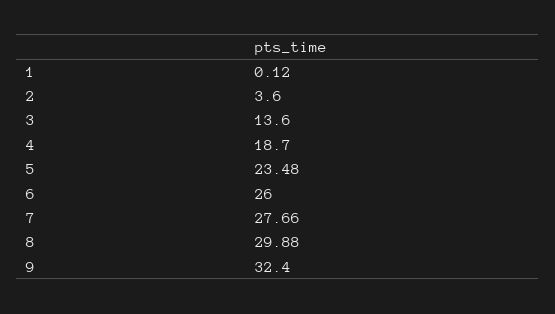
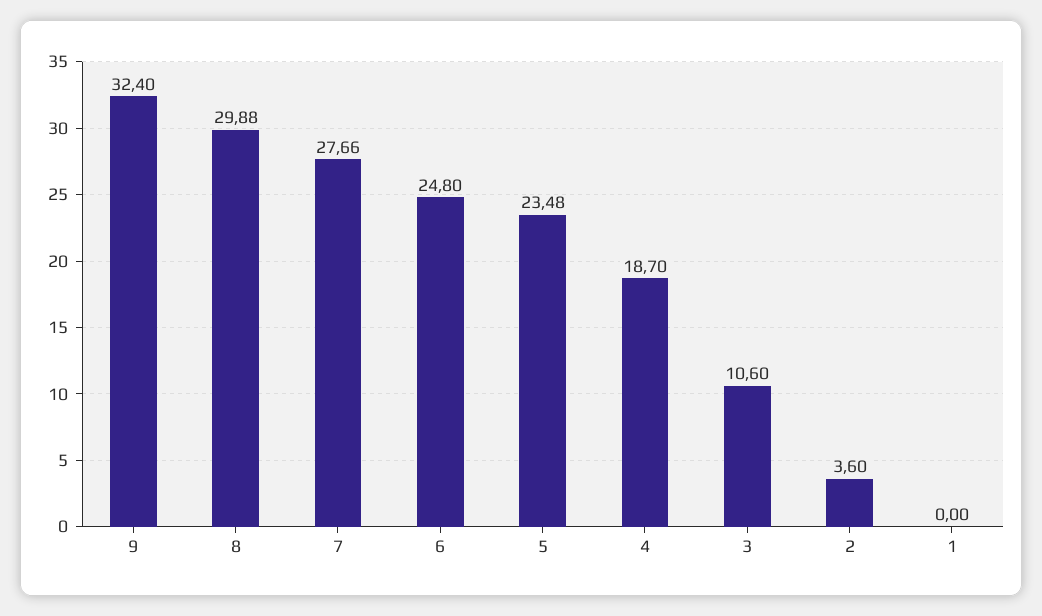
1: 0.12 -> 0
3: 13.6 -> 10.6
6: 26 -> 24.8

